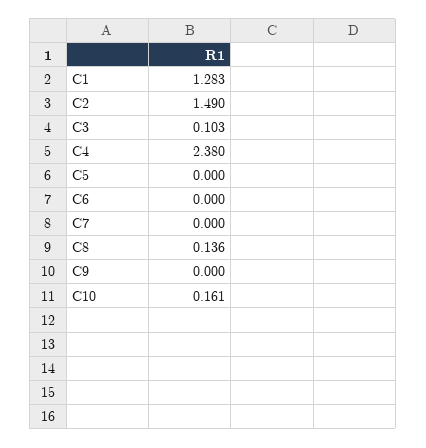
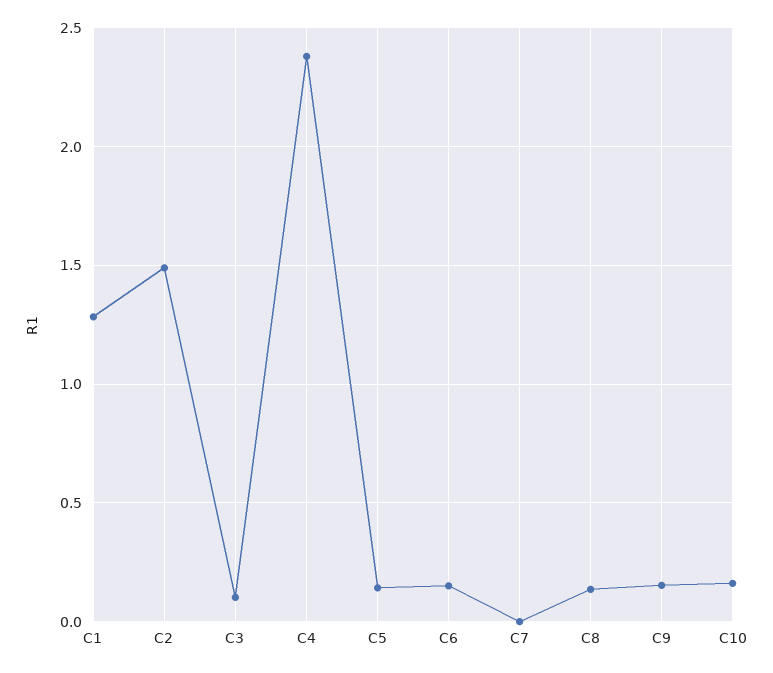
C5: 0 -> 0.15
C6: 0 -> 0.15
C9: 0 -> 0.15

